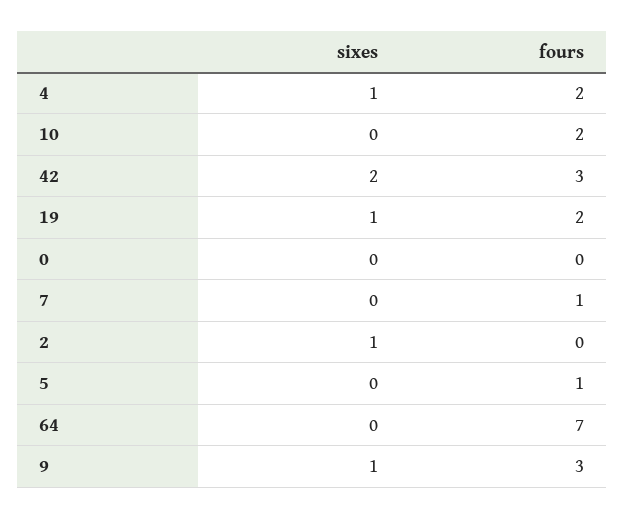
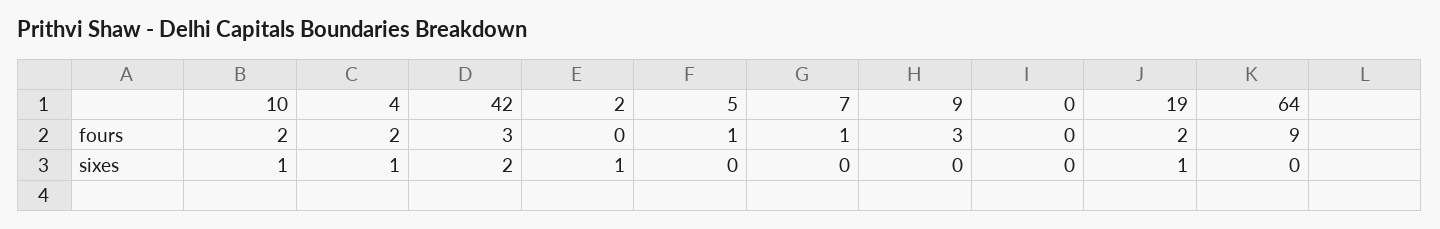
sixes, 10: 0 -> 1
fours, 64: 7 -> 9
sixes, 9: 1 -> 0

